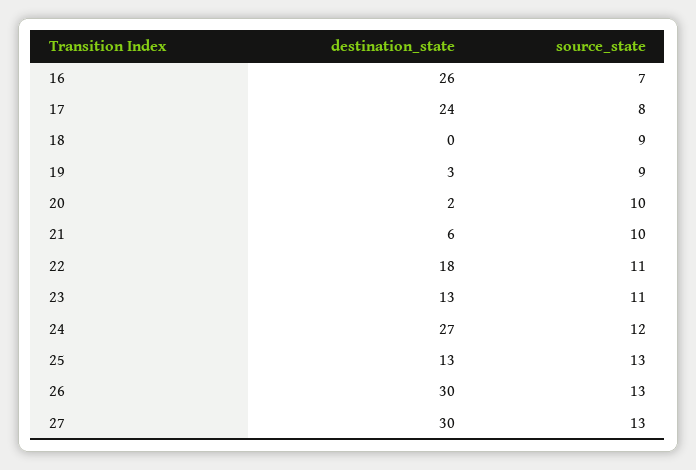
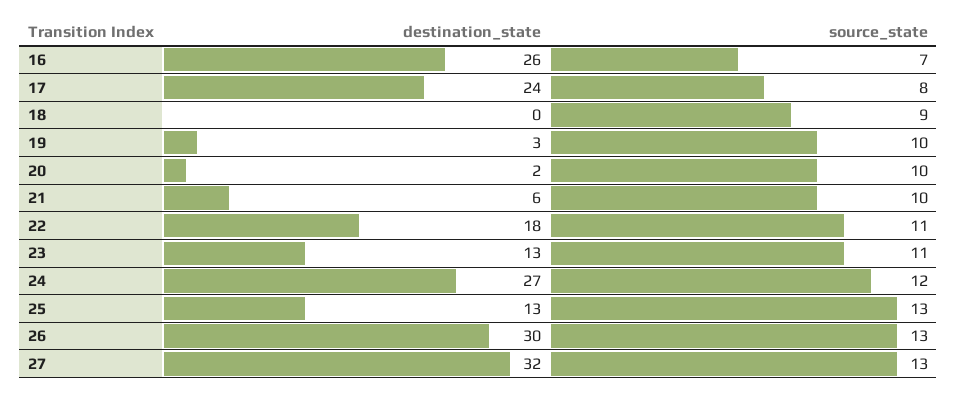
source_state, 19: 9 -> 10
destination_state, 27: 30 -> 32

